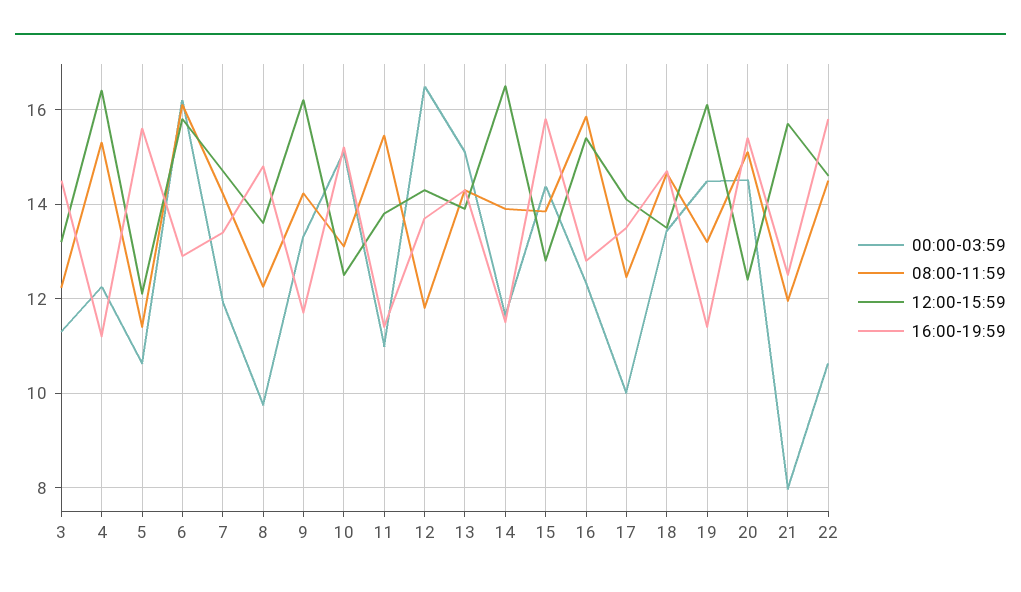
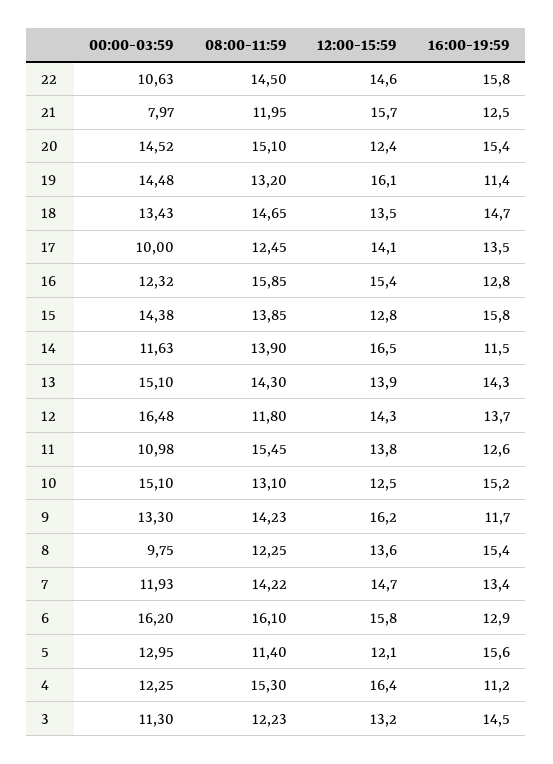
00:00-03:59, 5: 10.6 -> 12.95
16:00-19:59, 8: 14.8 -> 15.4
16:00-19:59, 11: 11.4 -> 12.6

